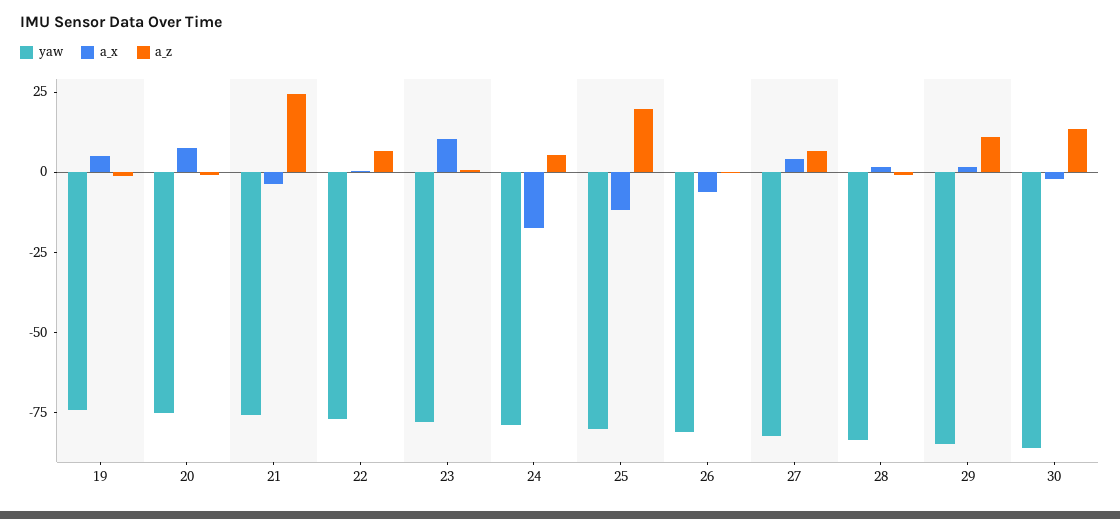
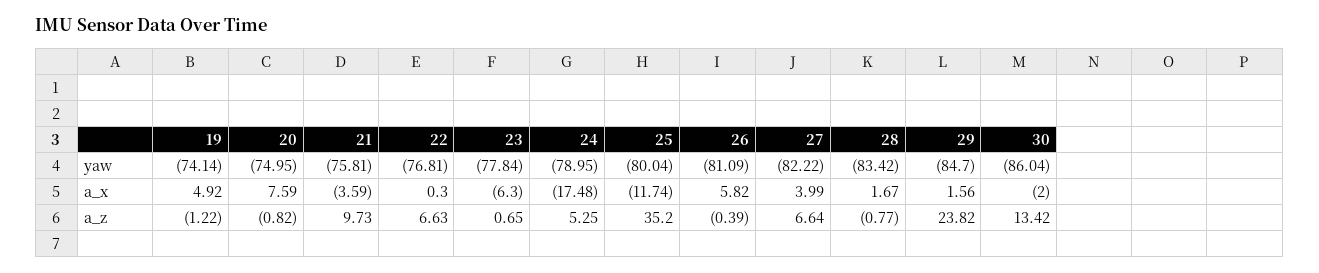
a_z, 21: 25 -> 9.73
a_x, 23: 10 -> -6.3
a_z, 25: 20 -> 35.2
a_x, 26: -5 -> 5.82
a_z, 29: 10 -> 23.82

